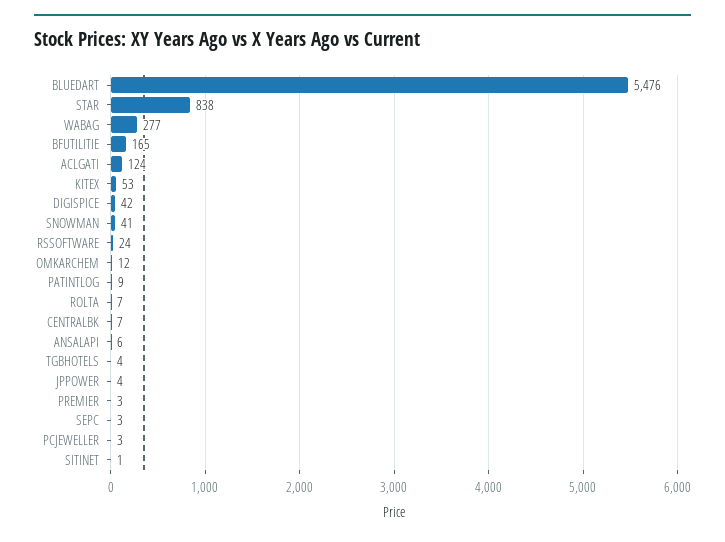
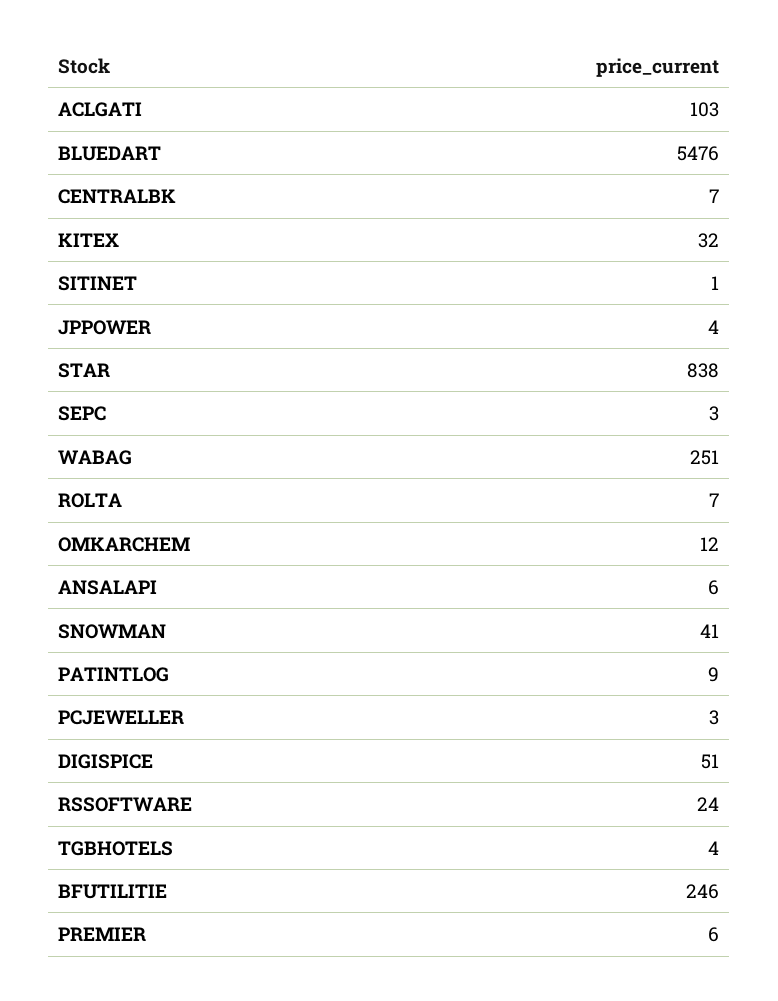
WABAG: 277 -> 251
BFUTILITIE: 165 -> 246
ACLGATI: 124 -> 103
KITEX: 53 -> 32
DIGISPICE: 42 -> 51
PREMIER: 3 -> 6

